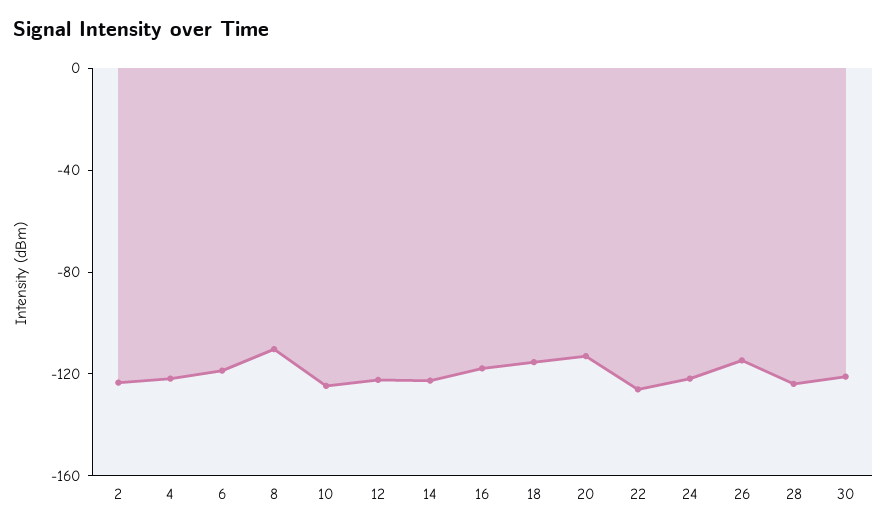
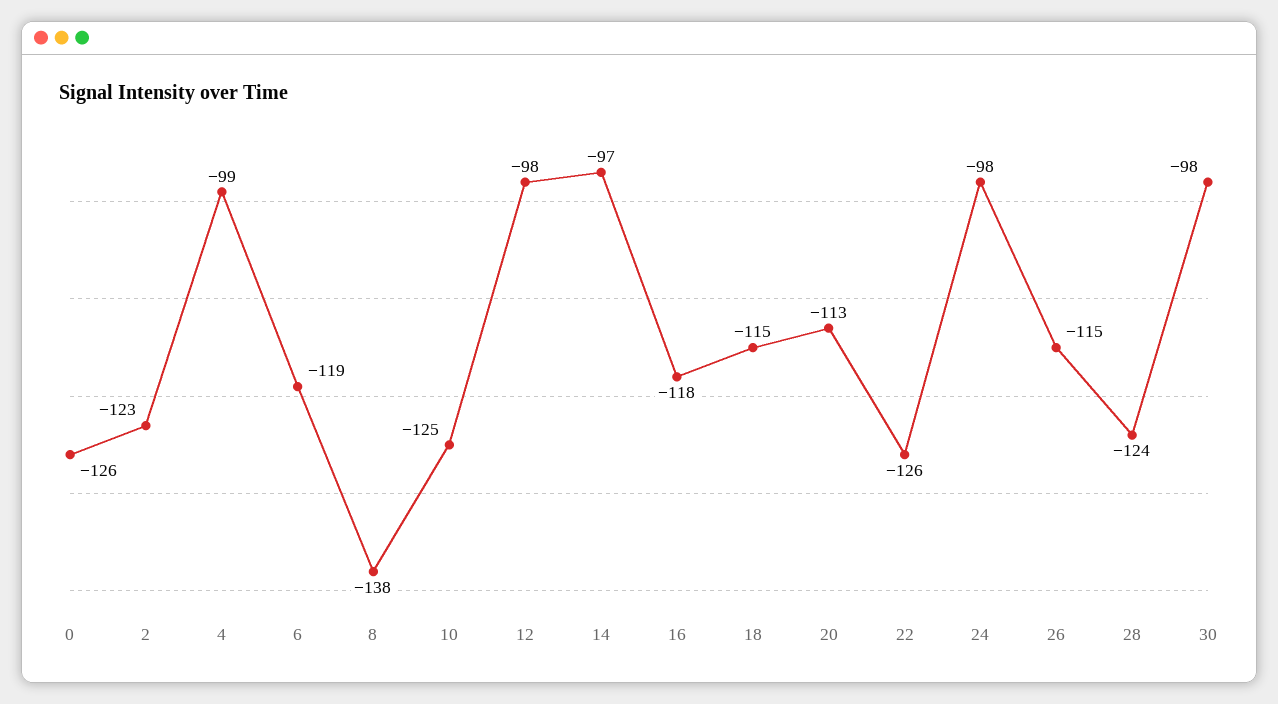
4: -120 -> -99
8: -110 -> -138
12: -120 -> -98
14: -120 -> -97
24: -120 -> -98
30: -120 -> -98
0: none -> -126

